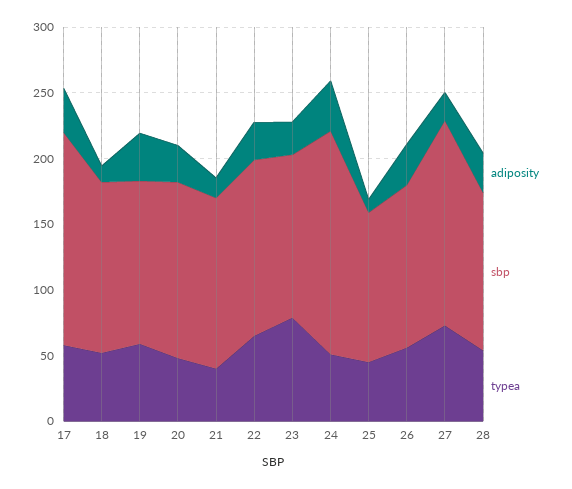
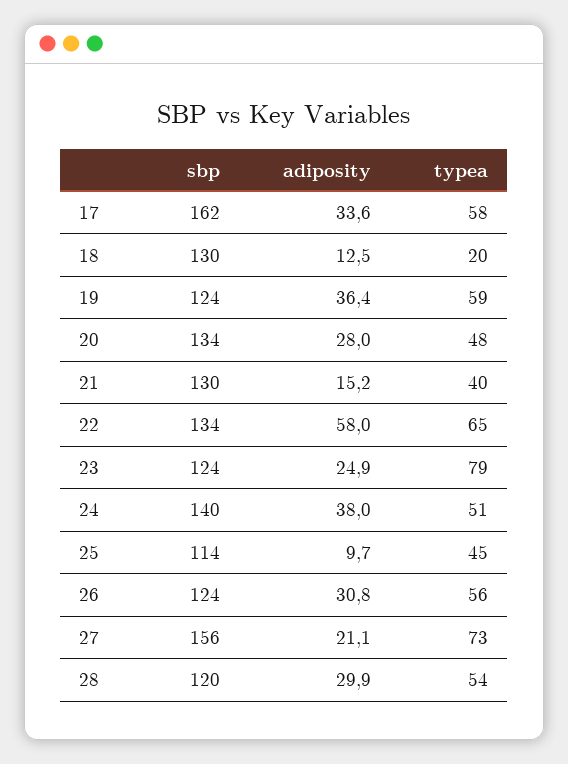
typea, 18: 50 -> 20
adiposity, 22: 30 -> 58
sbp, 24: 170 -> 140

